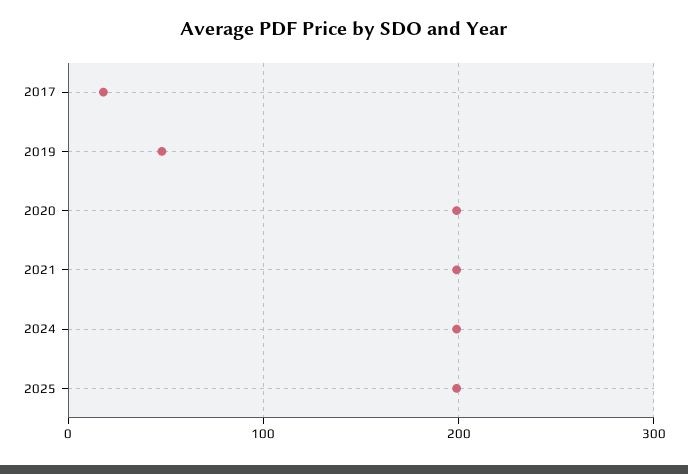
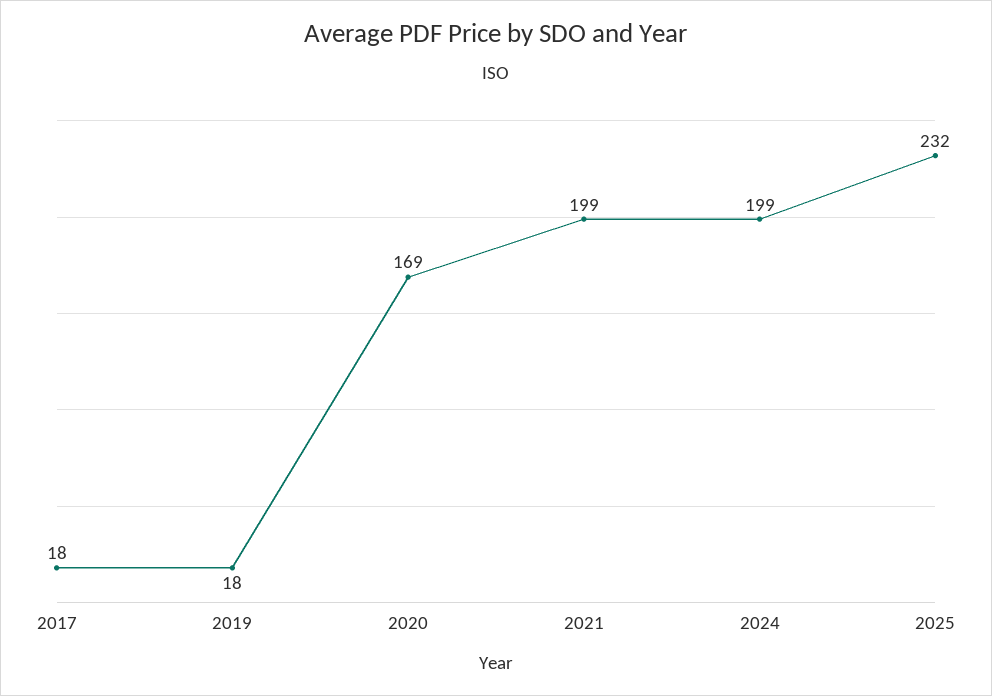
2019: 50 -> 18
2020: 200 -> 169
2025: 200 -> 232

